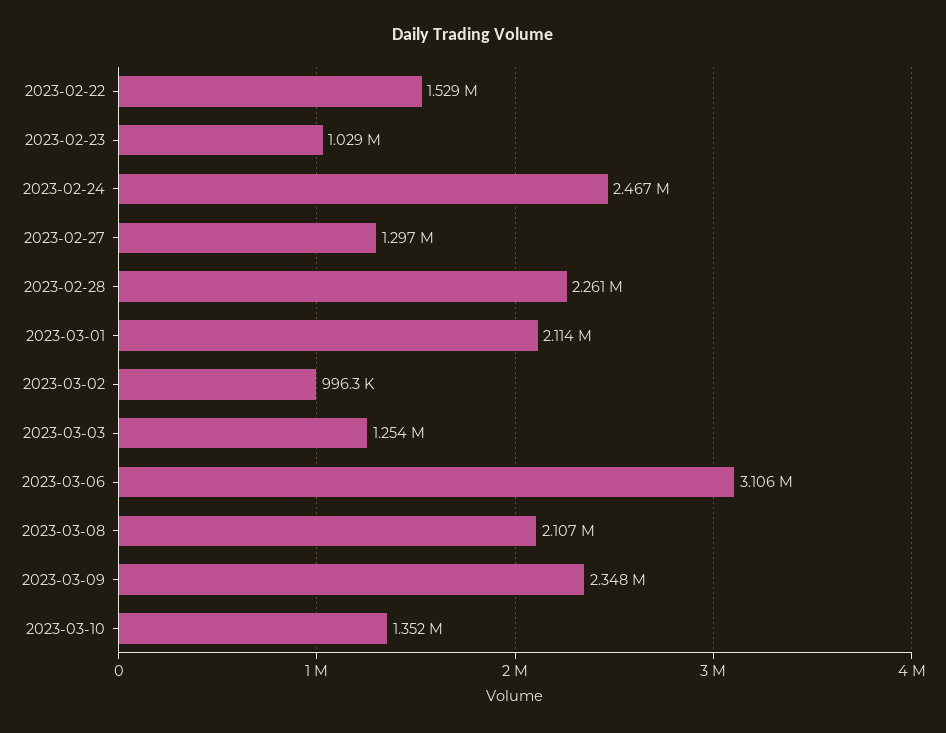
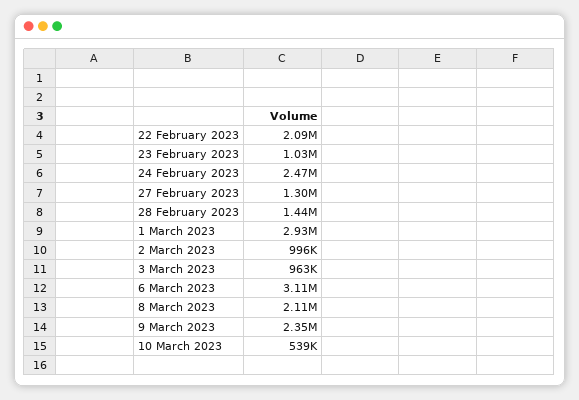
2023-02-22: 1529000 -> 2090000
2023-02-28: 2261000 -> 1440000
2023-03-01: 2114000 -> 2930000
2023-03-03: 1254000 -> 963000
2023-03-10: 1352000 -> 539000

